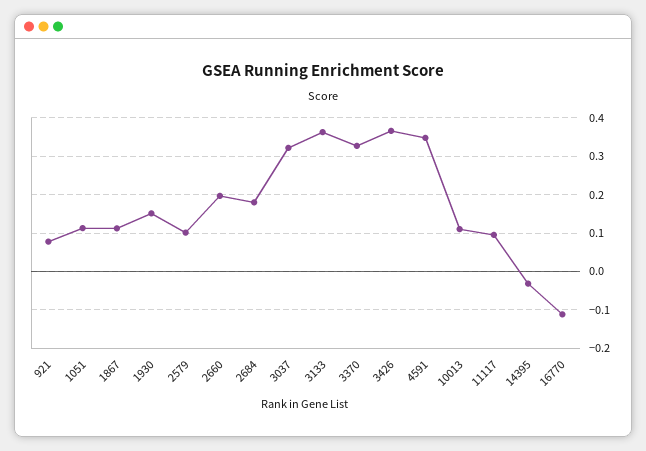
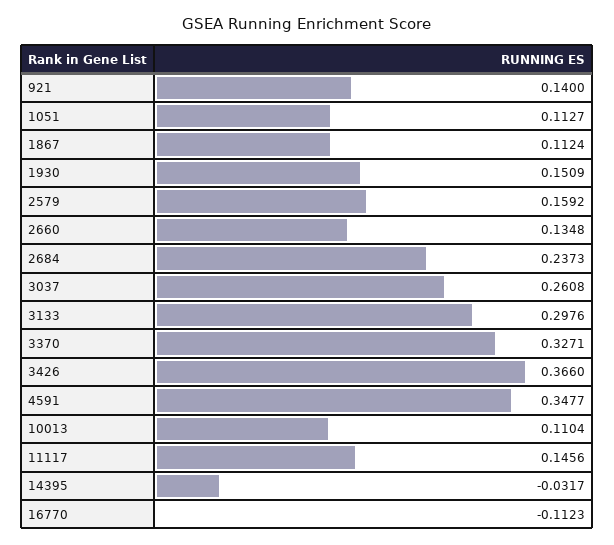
921: 0.08 -> 0.14
2579: 0.1 -> 0.1592
2660: 0.2 -> 0.1348
2684: 0.18 -> 0.2373
3037: 0.32 -> 0.2608
3133: 0.36 -> 0.2976
11117: 0.1 -> 0.1456

